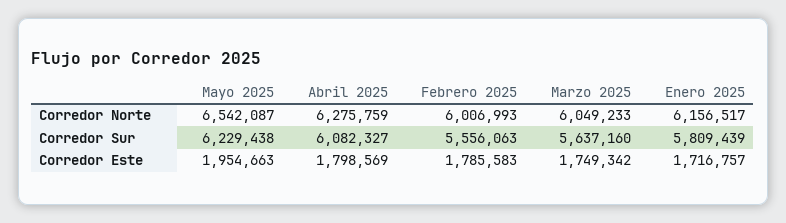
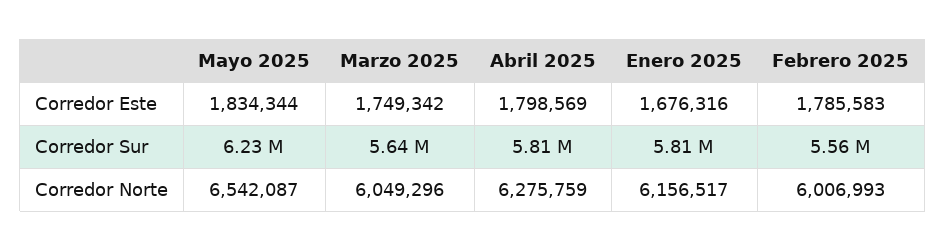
Marzo 2025, Corredor Norte: 6049233 -> 6049296
Abril 2025, Corredor Sur: 6082327 -> 5810000
Mayo 2025, Corredor Este: 1954663 -> 1834344
Enero 2025, Corredor Este: 1716757 -> 1676316

